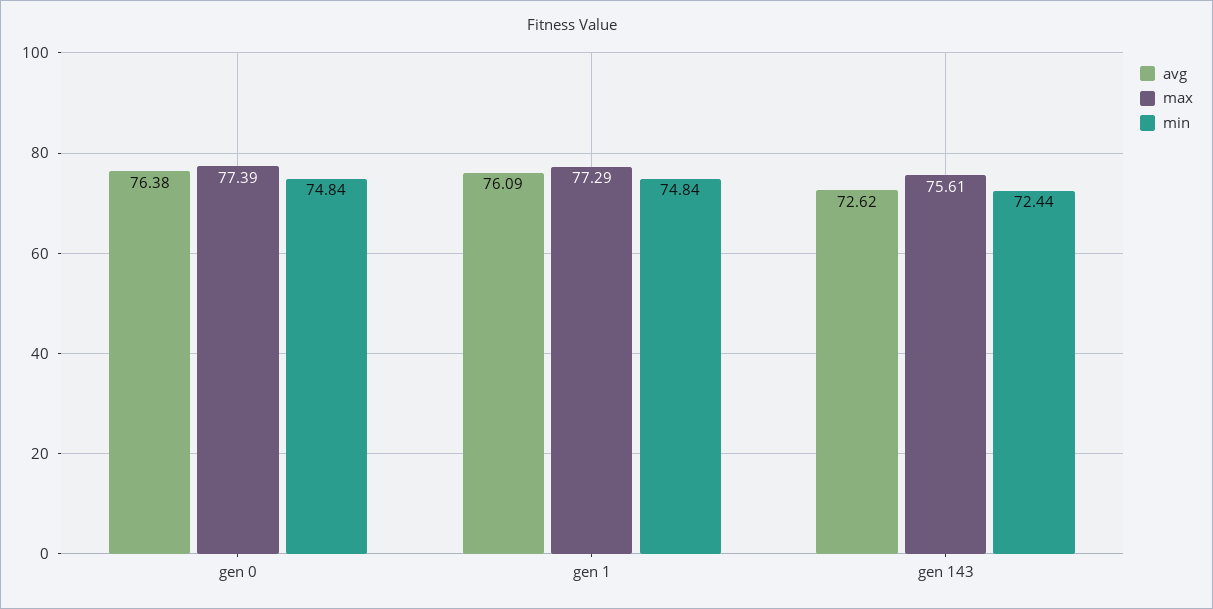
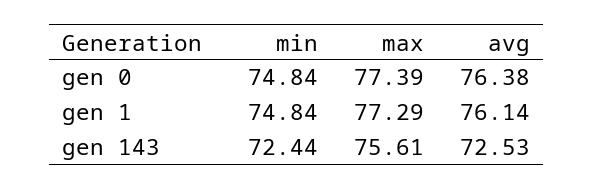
avg, gen 1: 76.09 -> 76.14
avg, gen 143: 72.62 -> 72.53

